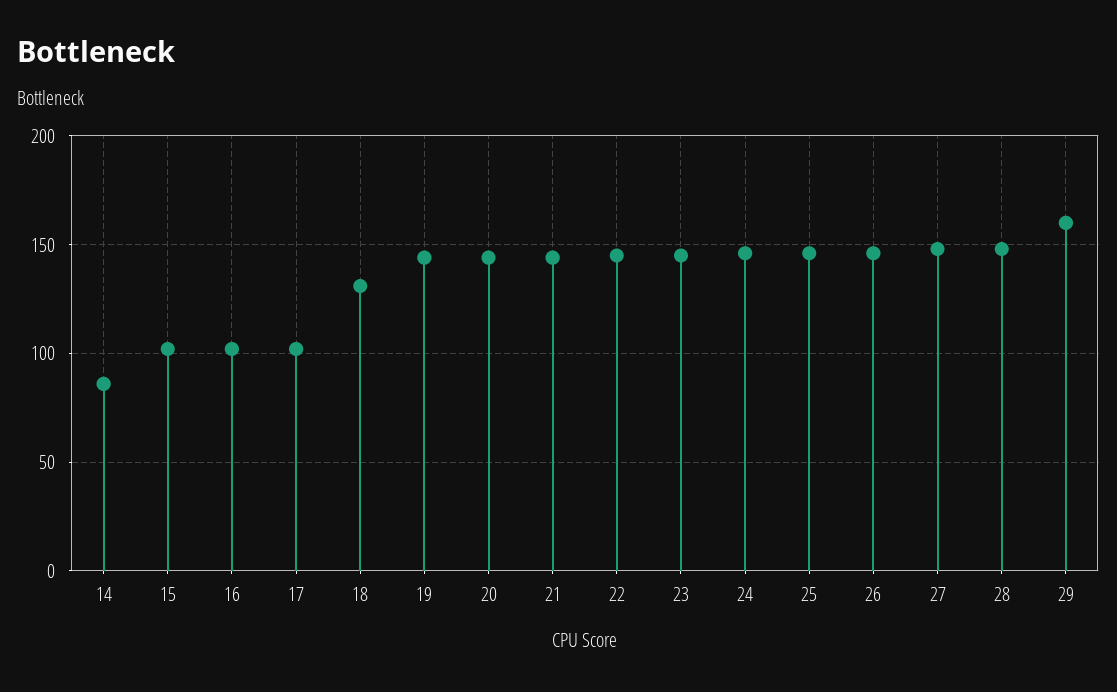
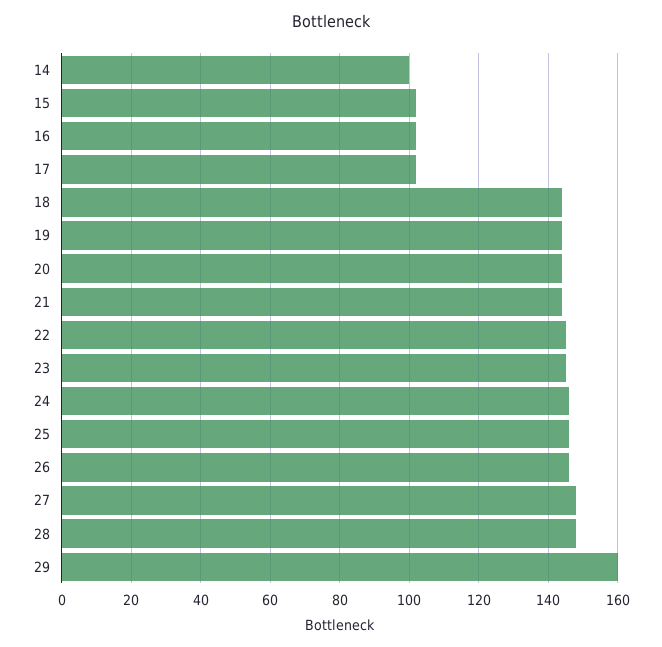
14: 85 -> 100
18: 130 -> 145

